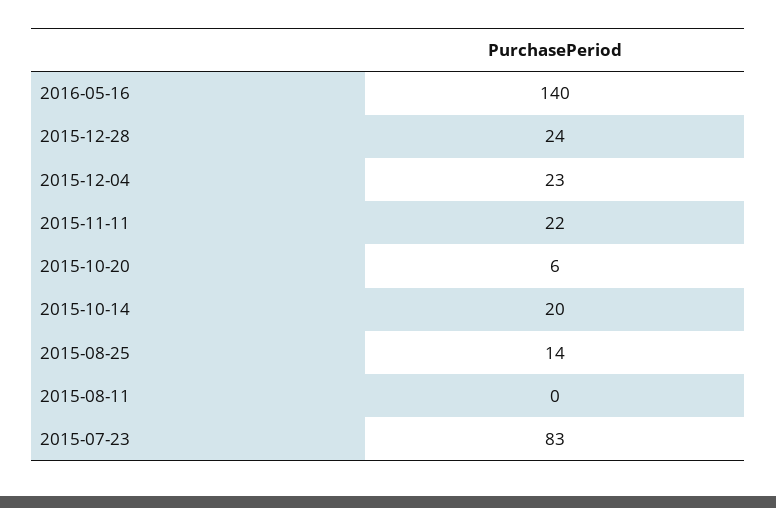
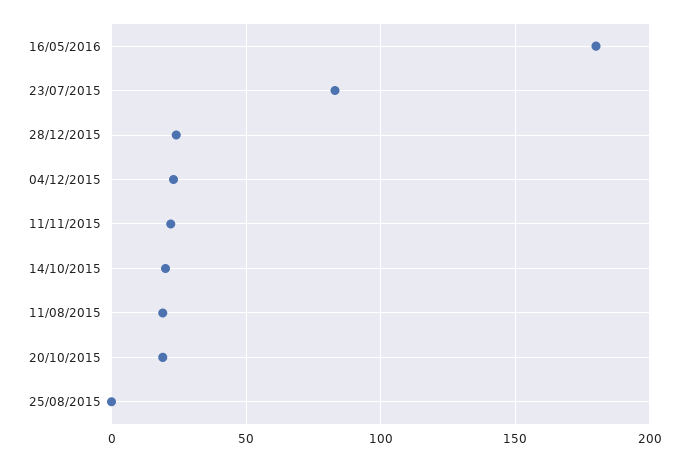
2016-05-16: 140 -> 180
2015-10-20: 6 -> 20
2015-08-25: 14 -> 0
2015-08-11: 0 -> 20

